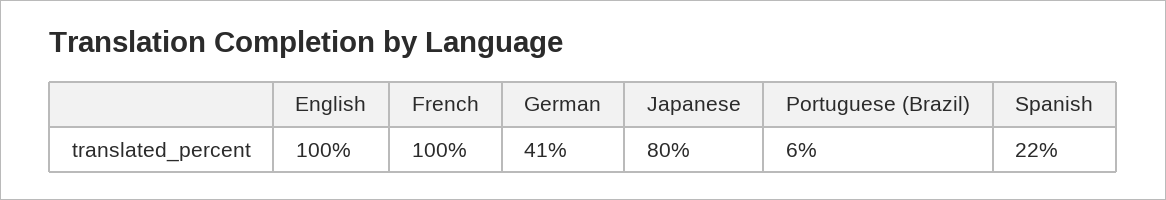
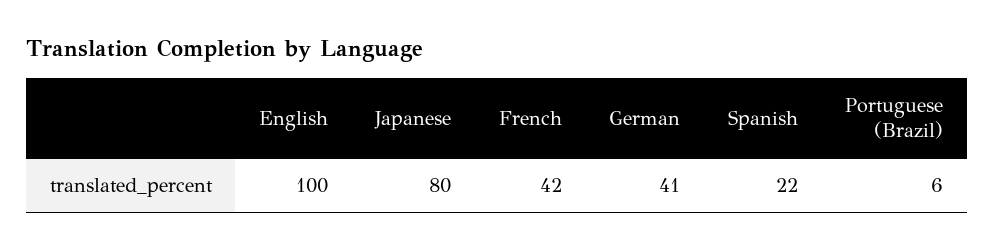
French: 100 -> 42

